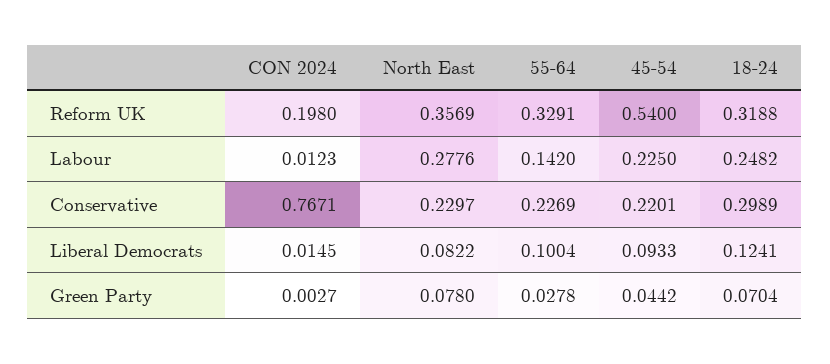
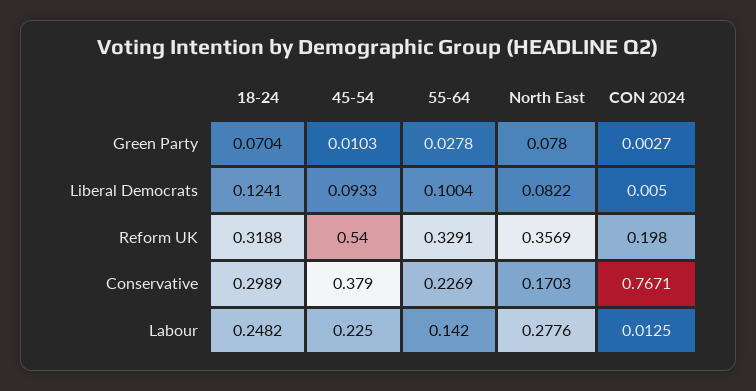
CON 2024, Labour: 0.0123 -> 0.0125
North East, Conservative: 0.2297 -> 0.1703
45-54, Conservative: 0.2201 -> 0.379
CON 2024, Liberal Democrats: 0.0145 -> 0.005
45-54, Green Party: 0.0442 -> 0.0103

